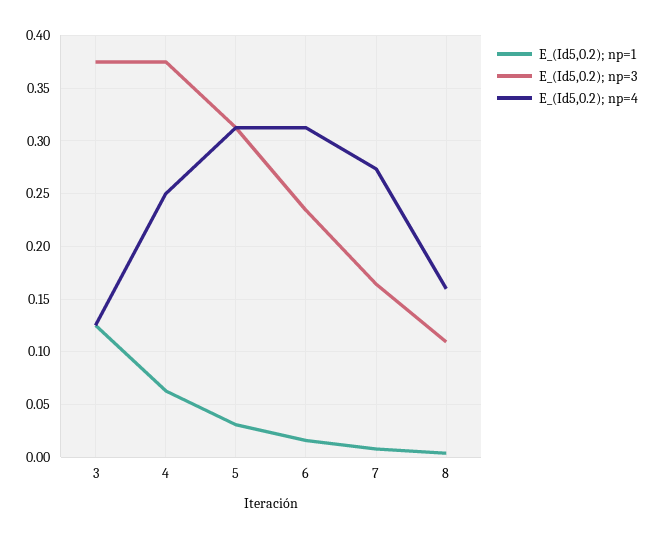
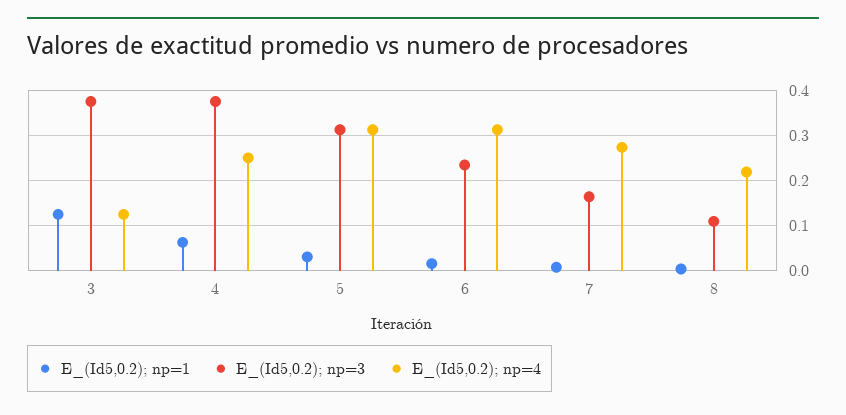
E_(Id5,0.2); np=4, 8: 0.16 -> 0.22

